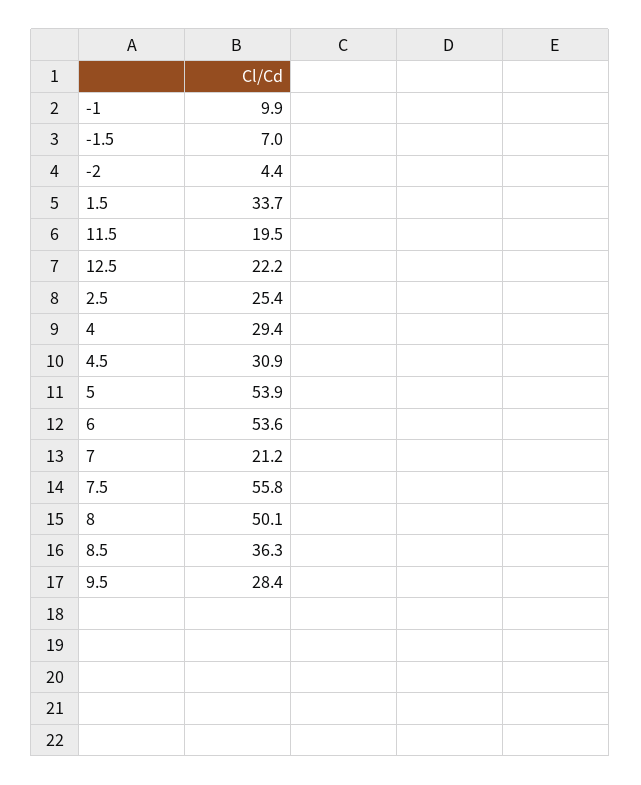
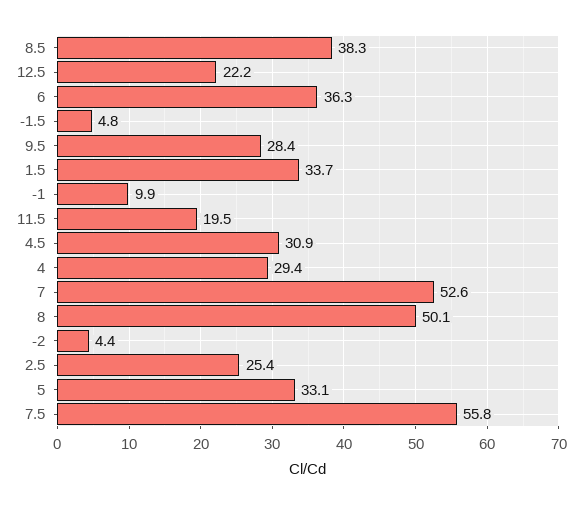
-1.5: 7 -> 4.8
5: 53.9 -> 33.1
6: 53.6 -> 36.3
7: 21.2 -> 52.6
8.5: 36.3 -> 38.3

